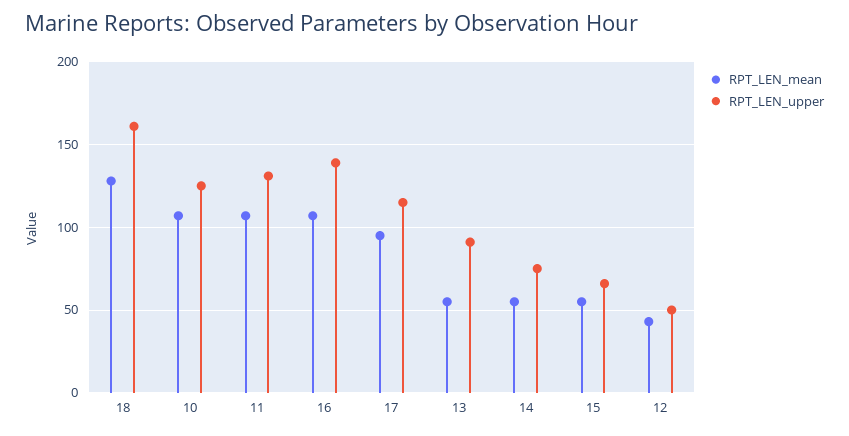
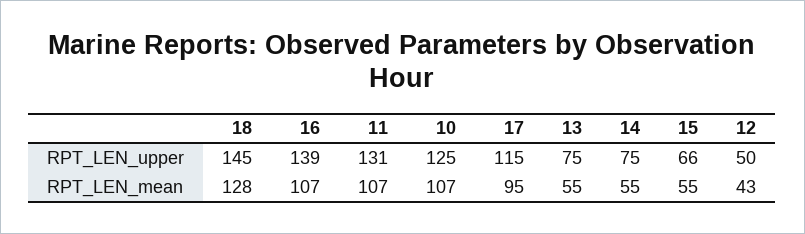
RPT_LEN_upper, 18: 160 -> 145
RPT_LEN_upper, 13: 90 -> 75

